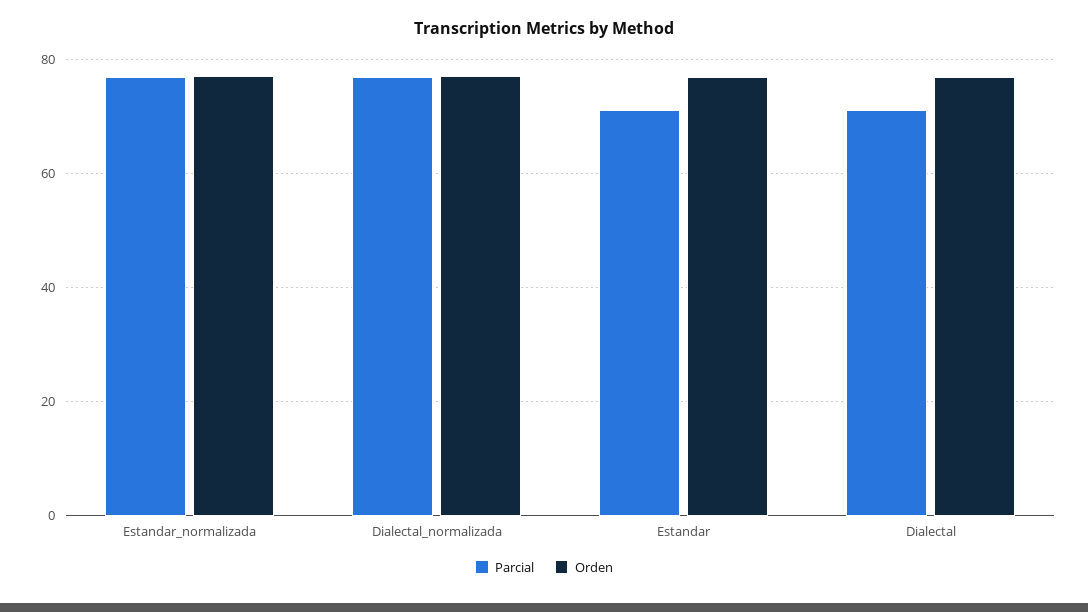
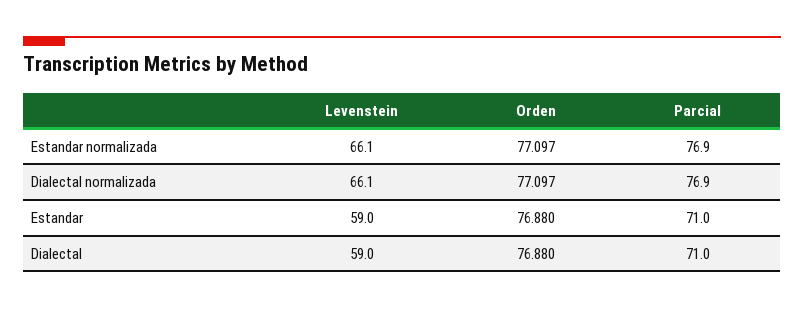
Levenstein, Estandar_normalizada: none -> 66.1
Levenstein, Dialectal_normalizada: none -> 66.1
Levenstein, Estandar: none -> 59
Levenstein, Dialectal: none -> 59

